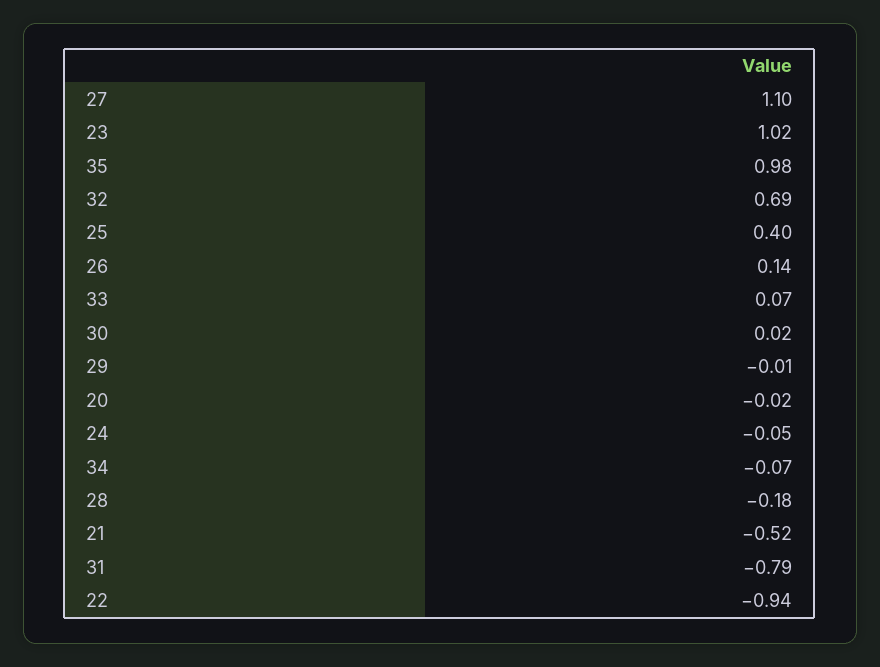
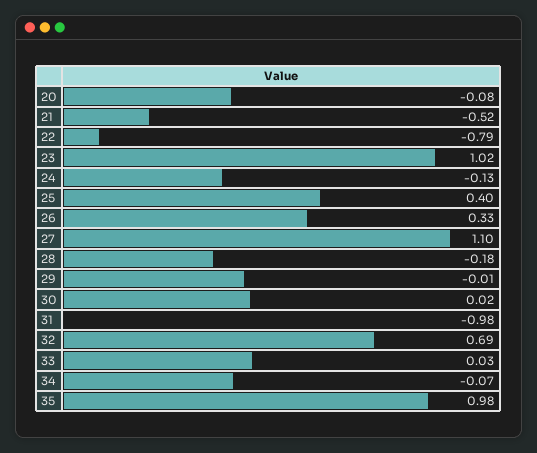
26: 0.14 -> 0.33
33: 0.07 -> 0.03
20: -0.02 -> -0.08
24: -0.05 -> -0.13
31: -0.79 -> -0.98
22: -0.94 -> -0.79

